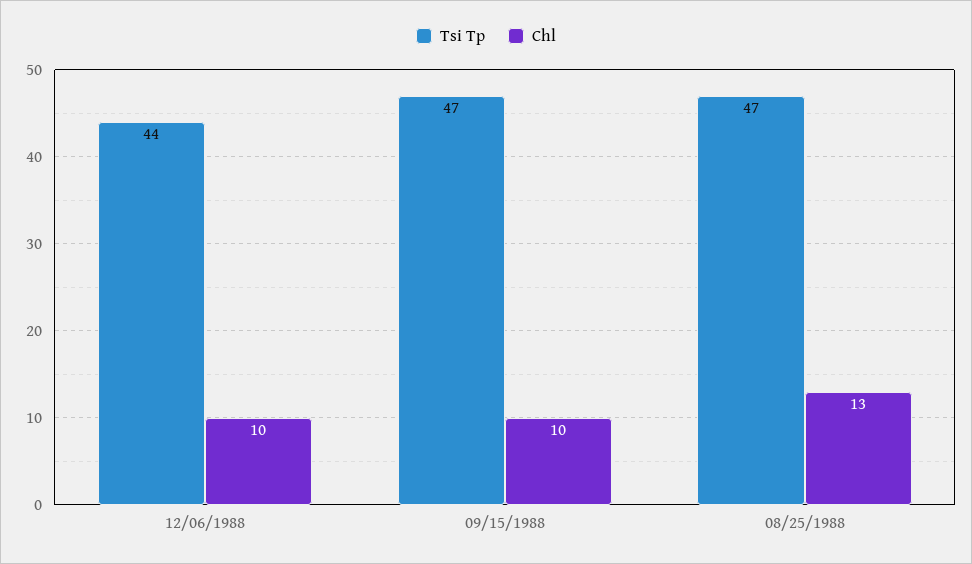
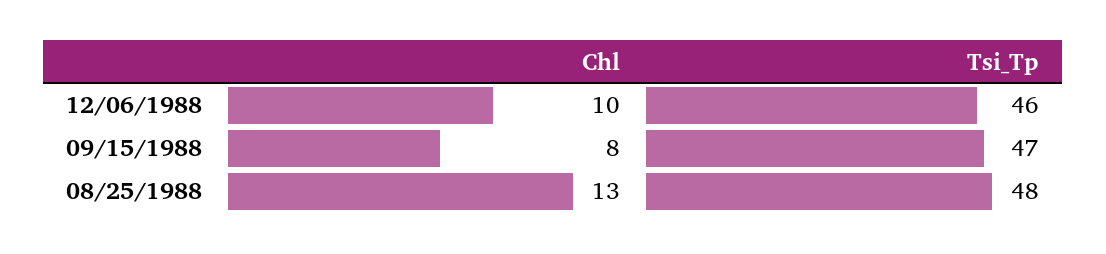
Tsi Tp, 12/06/1988: 44 -> 46
Chl, 09/15/1988: 10 -> 8
Tsi Tp, 08/25/1988: 47 -> 48

